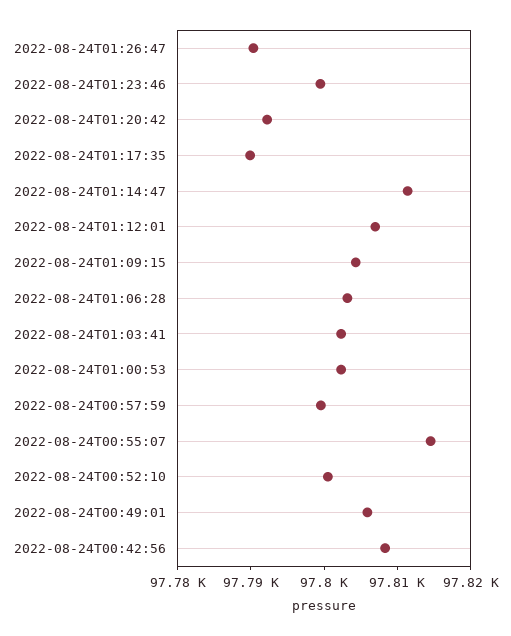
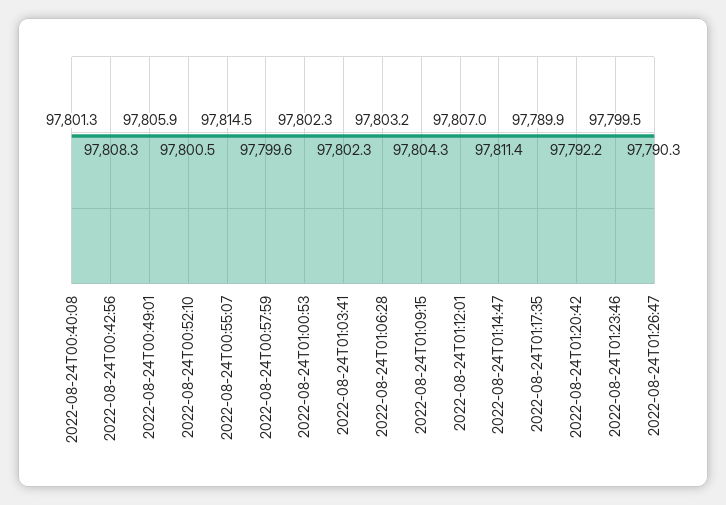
2022-08-24T00:40:08: none -> 97801.3

